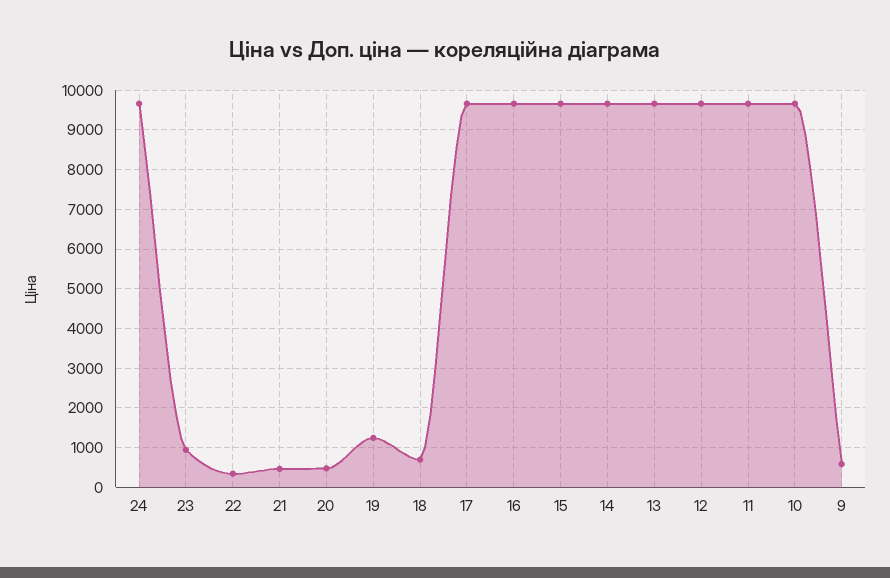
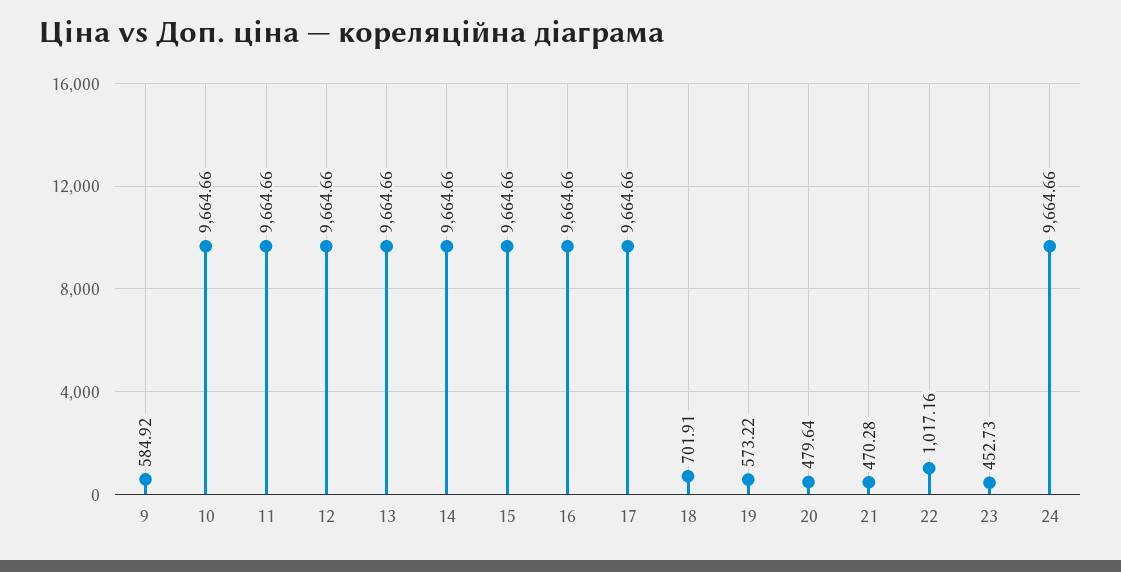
23: 1000 -> 452.73
22: 400 -> 1017.16
19: 1200 -> 573.22

